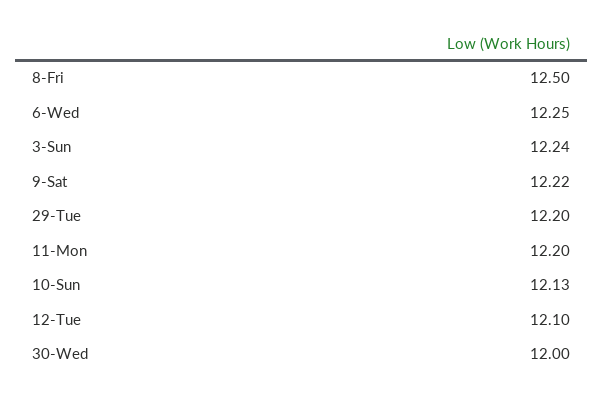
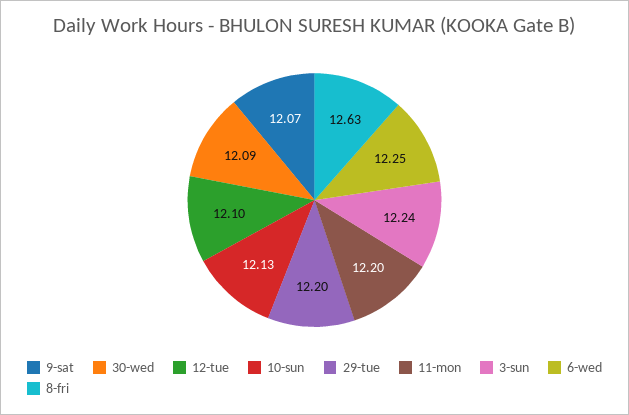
8-Fri: 12.5 -> 12.63
9-Sat: 12.22 -> 12.07
30-Wed: 12 -> 12.09

